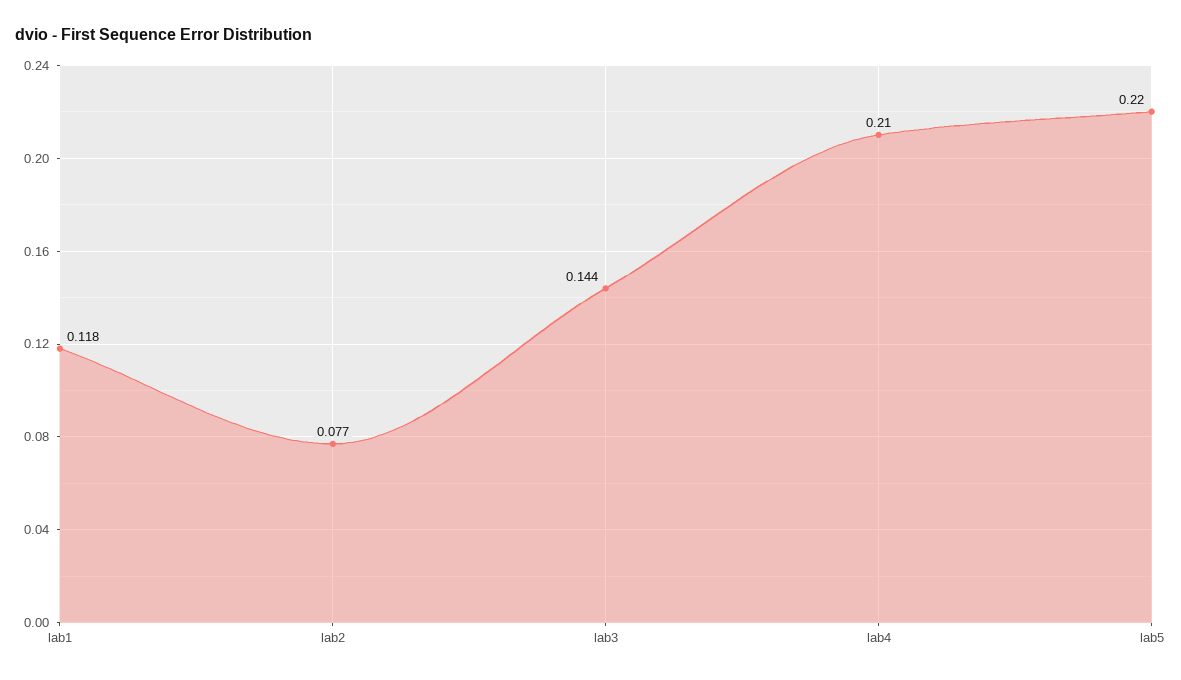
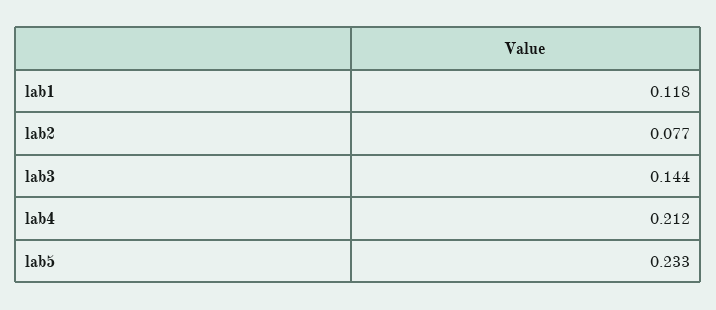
lab4: 0.21 -> 0.212
lab5: 0.22 -> 0.233

